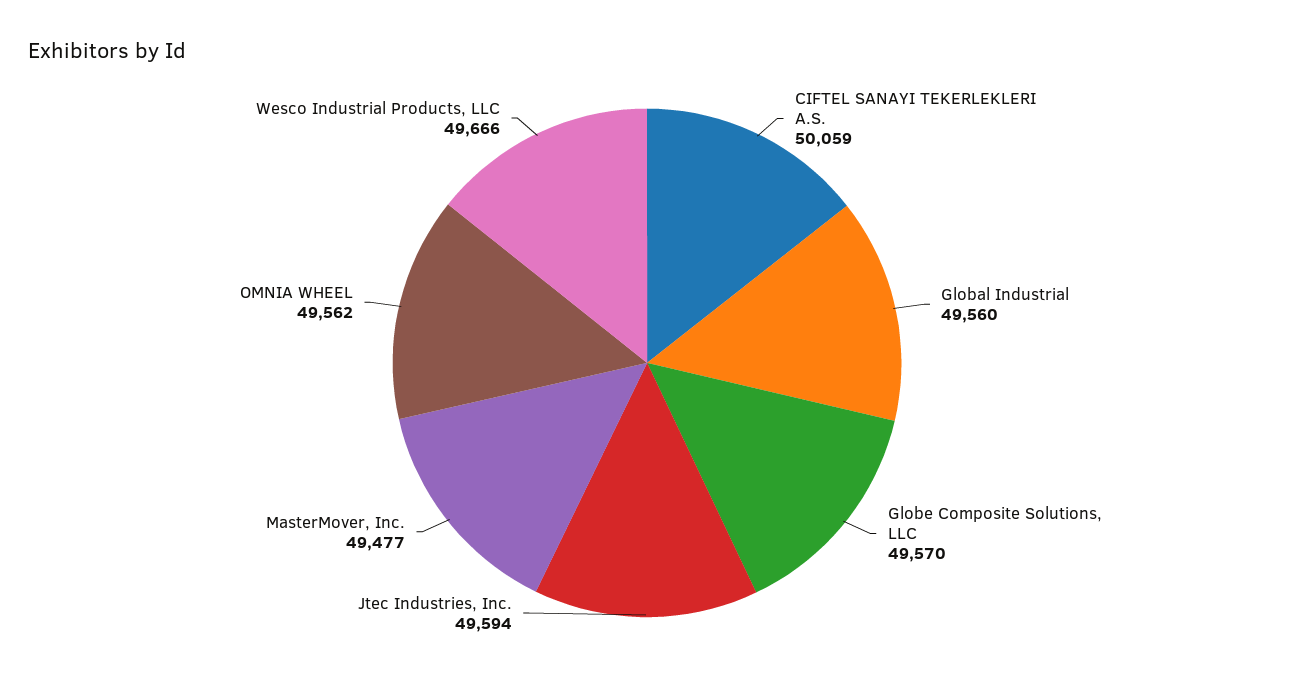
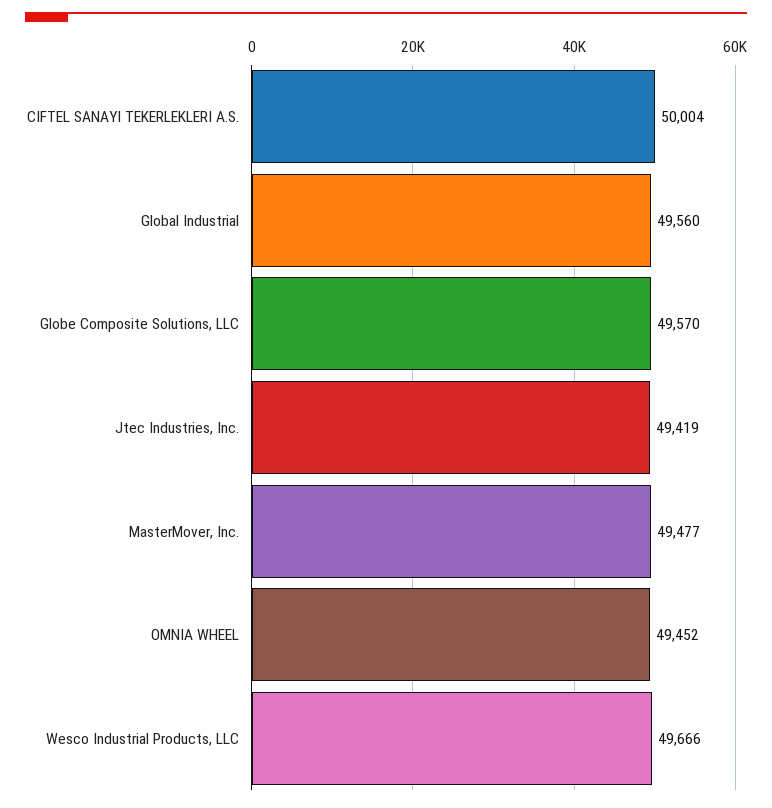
CIFTEL SANAYI TEKERLEKLERI A.S.: 50059 -> 50004
Jtec Industries, Inc.: 49594 -> 49419
OMNIA WHEEL: 49562 -> 49452

